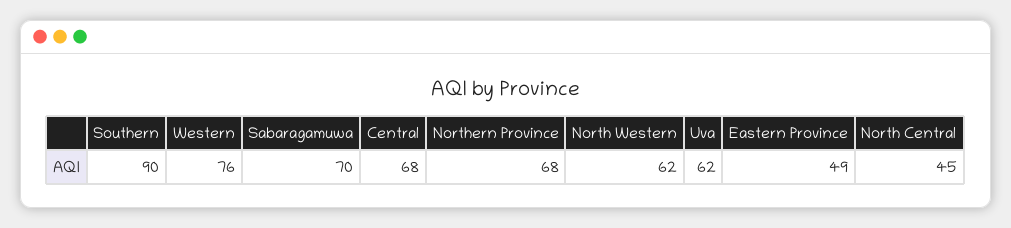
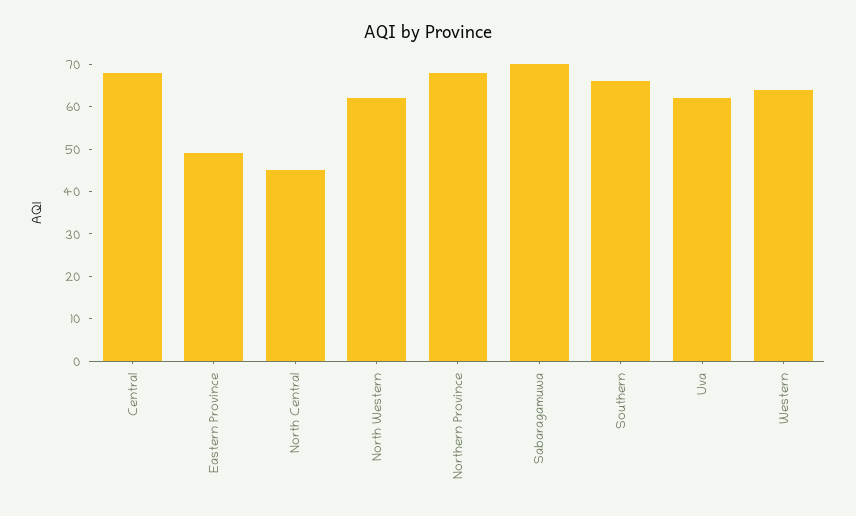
Southern: 90 -> 65
Western: 76 -> 65

